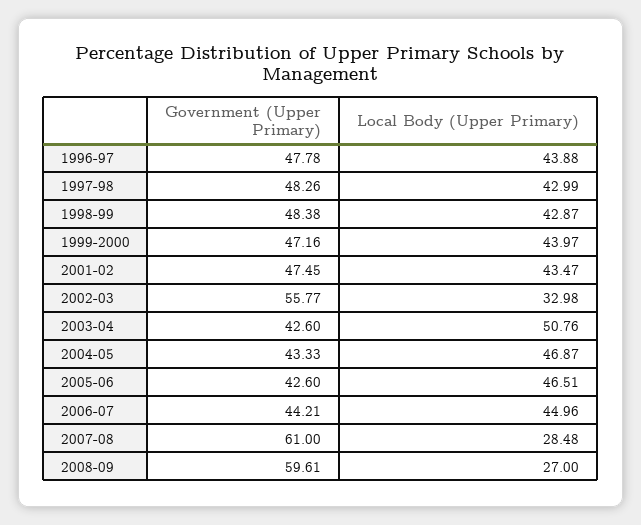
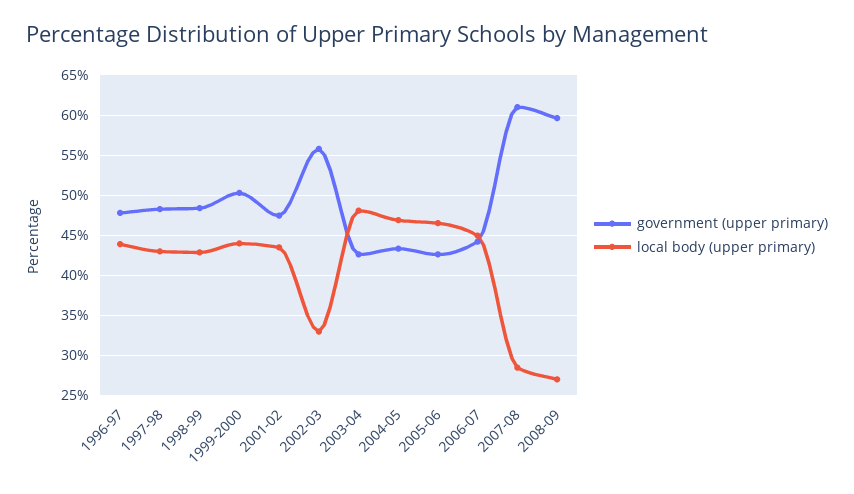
Government (Upper Primary), 1999-2000: 47.16 -> 50
Local Body (Upper Primary), 2003-04: 50.76 -> 48

